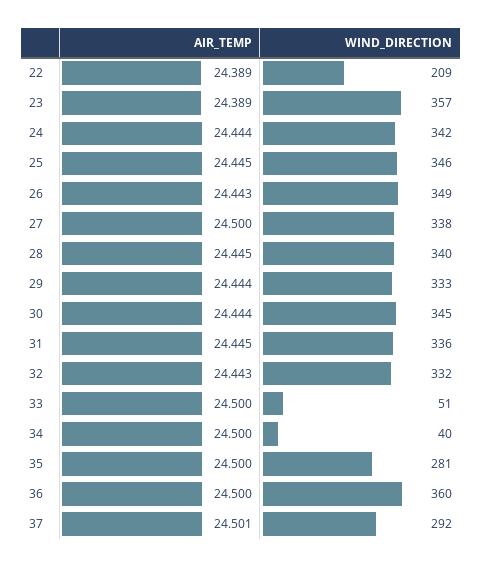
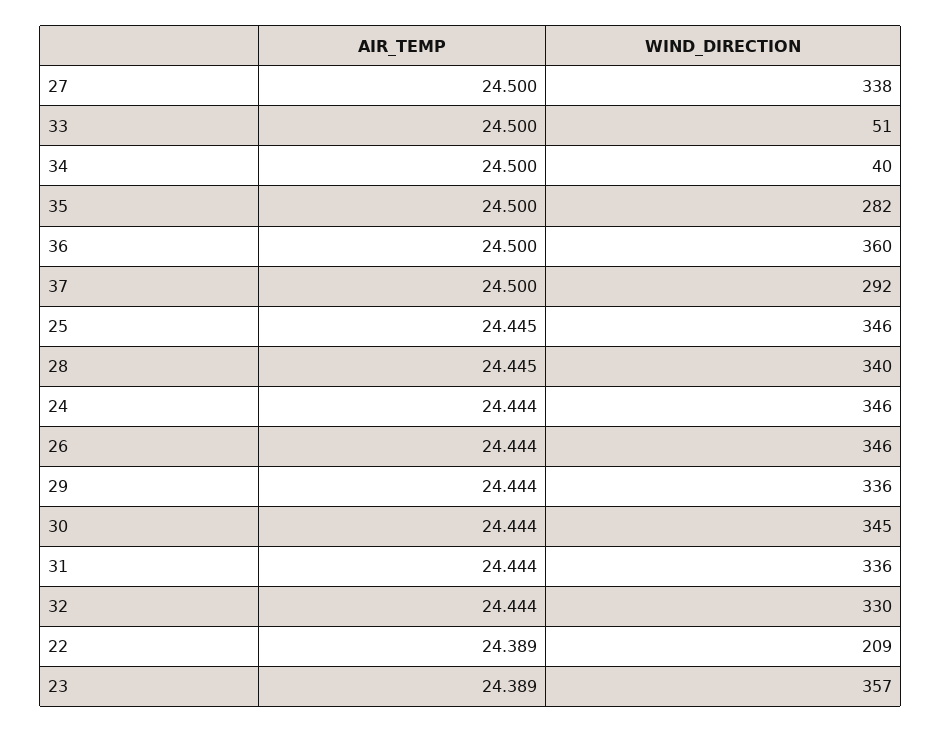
WIND_DIRECTION, 24: 342 -> 346
AIR_TEMP, 26: 24.443 -> 24.444
WIND_DIRECTION, 26: 349 -> 346
WIND_DIRECTION, 29: 333 -> 336
AIR_TEMP, 31: 24.445 -> 24.444
AIR_TEMP, 32: 24.443 -> 24.444
WIND_DIRECTION, 32: 332 -> 330
WIND_DIRECTION, 35: 281 -> 282
AIR_TEMP, 37: 24.501 -> 24.5

